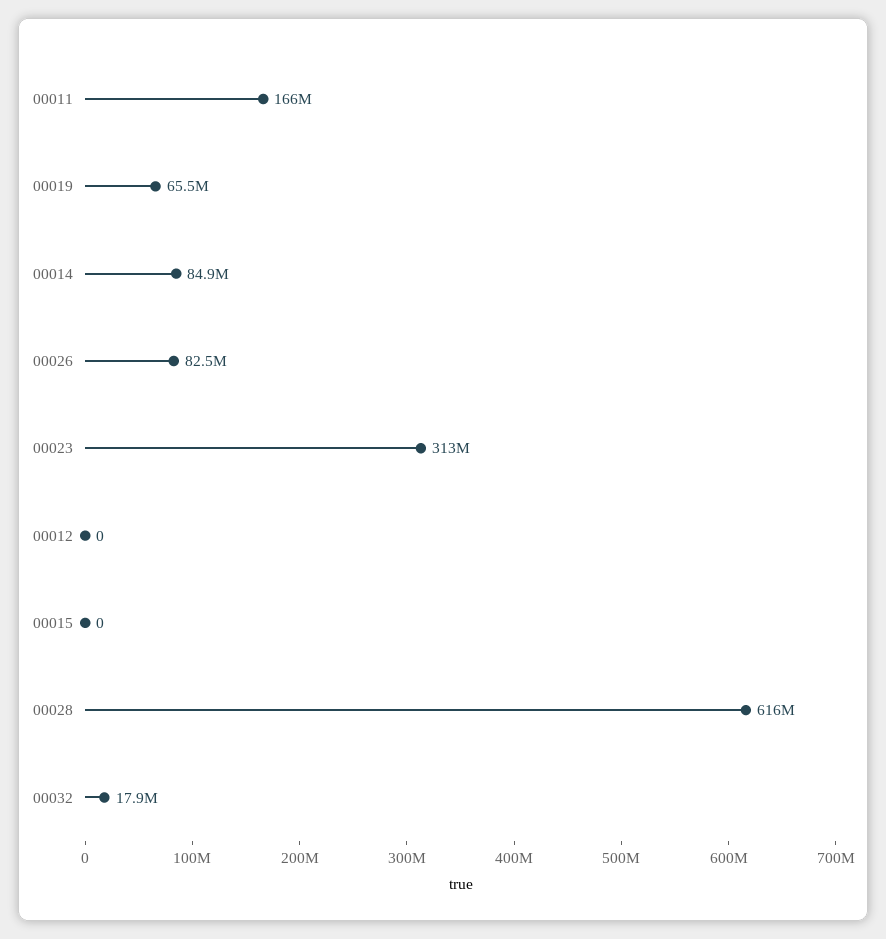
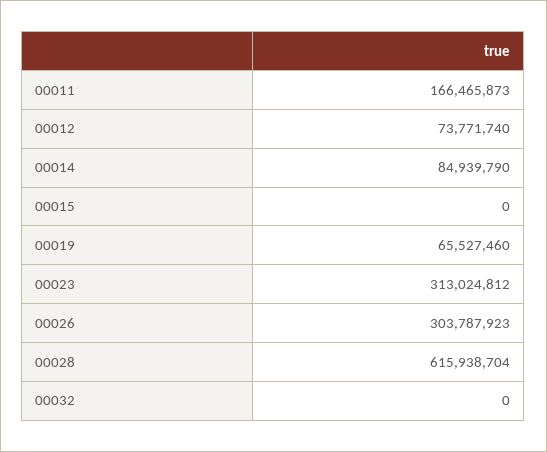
00026: 82500000 -> 303787923
00012: 0 -> 73771740
00032: 17900000 -> 0

